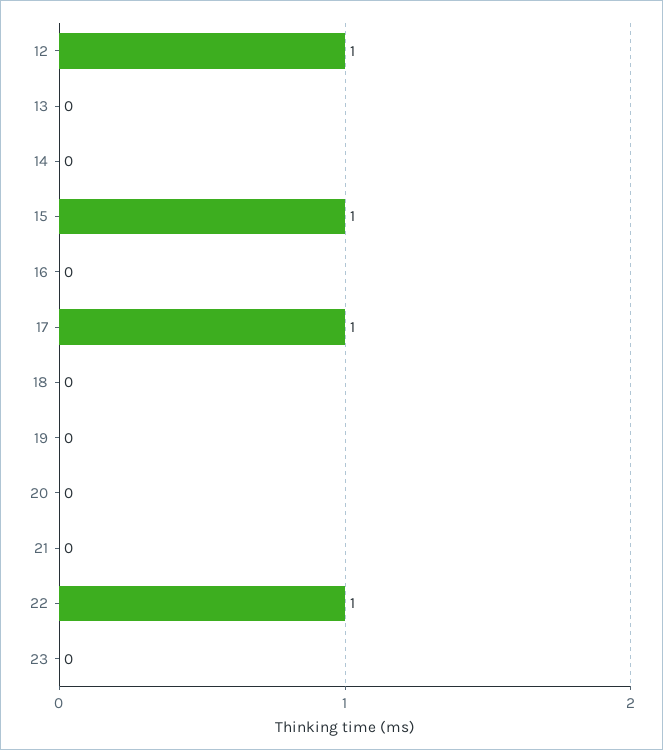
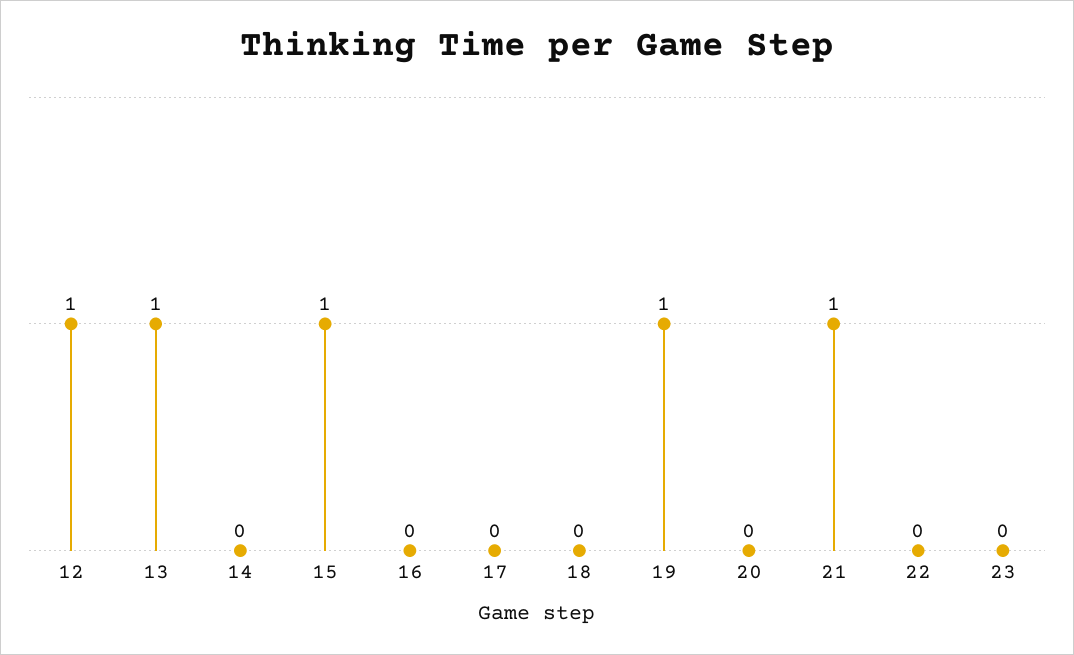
13: 0 -> 1
17: 1 -> 0
19: 0 -> 1
21: 0 -> 1
22: 1 -> 0

